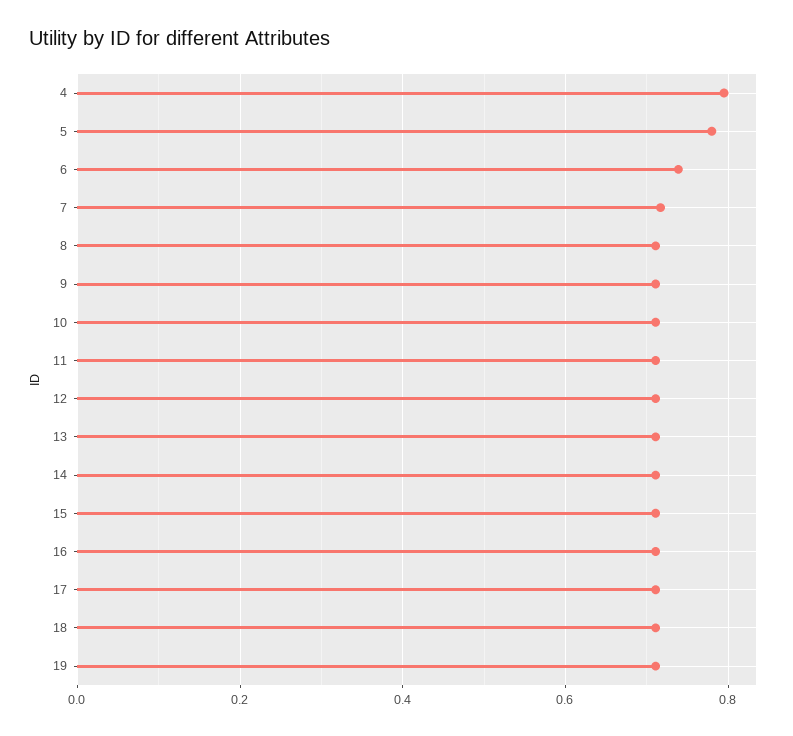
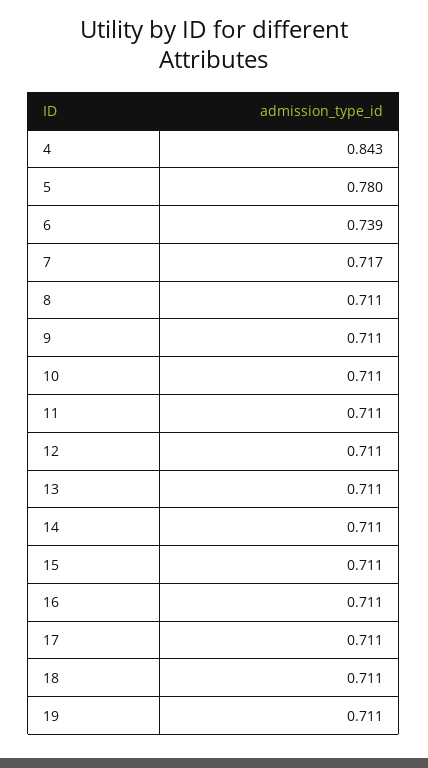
4: 0.8 -> 0.843

